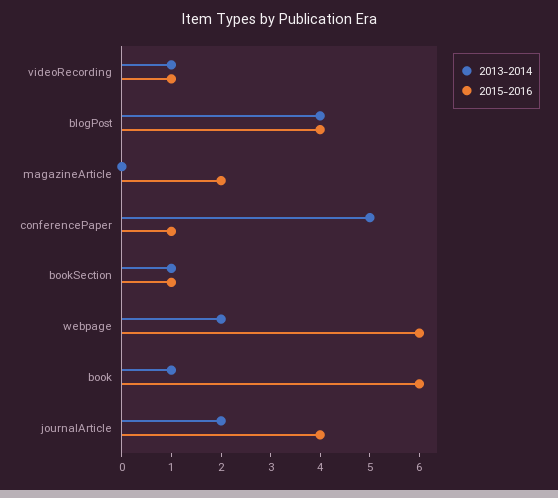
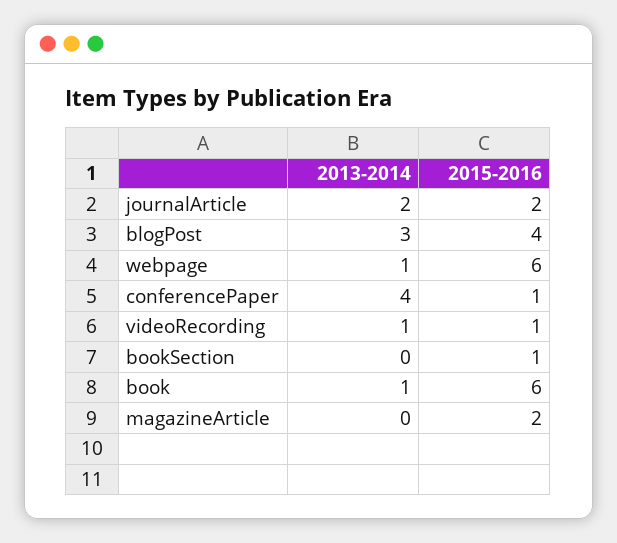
2013-2014, blogPost: 4 -> 3
2013-2014, conferencePaper: 5 -> 4
2013-2014, bookSection: 1 -> 0
2013-2014, webpage: 2 -> 1
2015-2016, journalArticle: 4 -> 2

